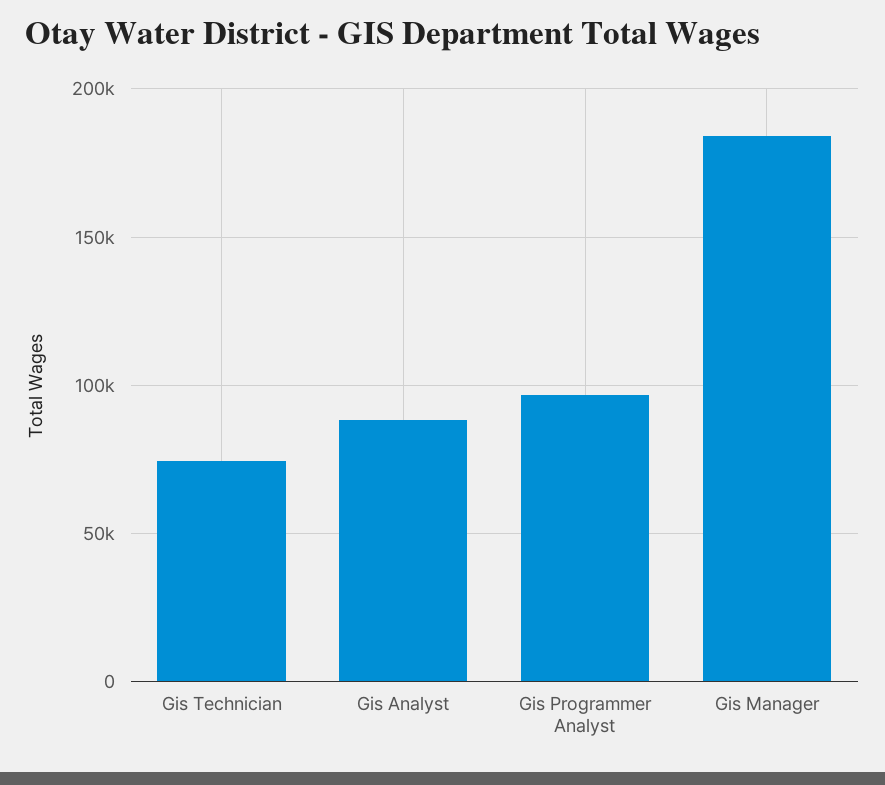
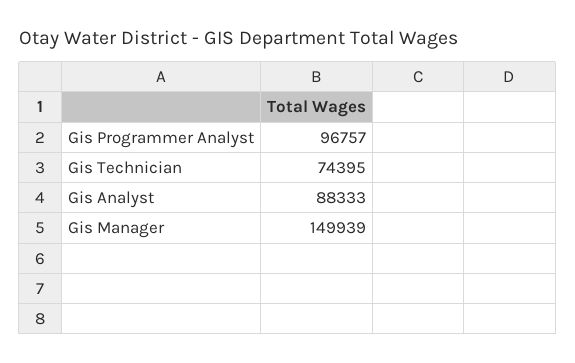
Gis Manager: 185000 -> 149939

